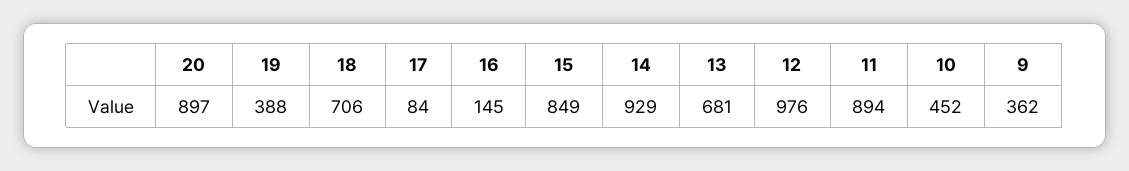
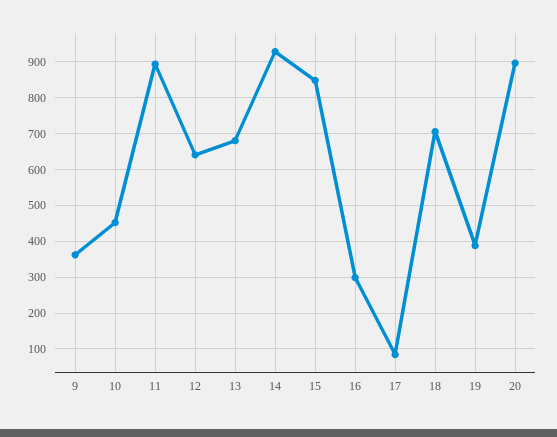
16: 145 -> 300
12: 976 -> 640

